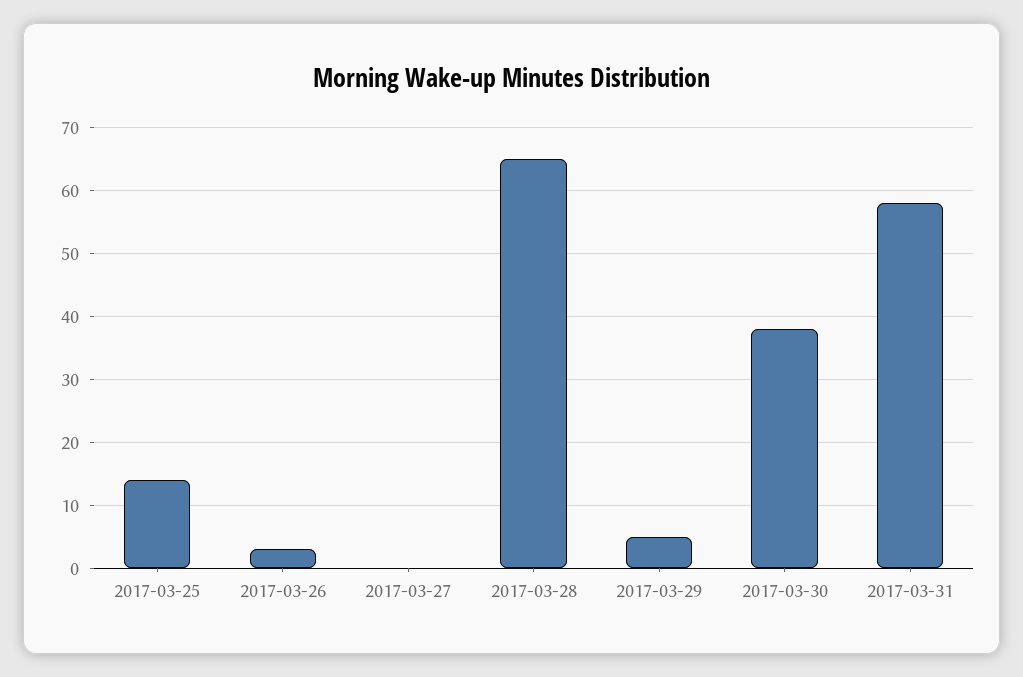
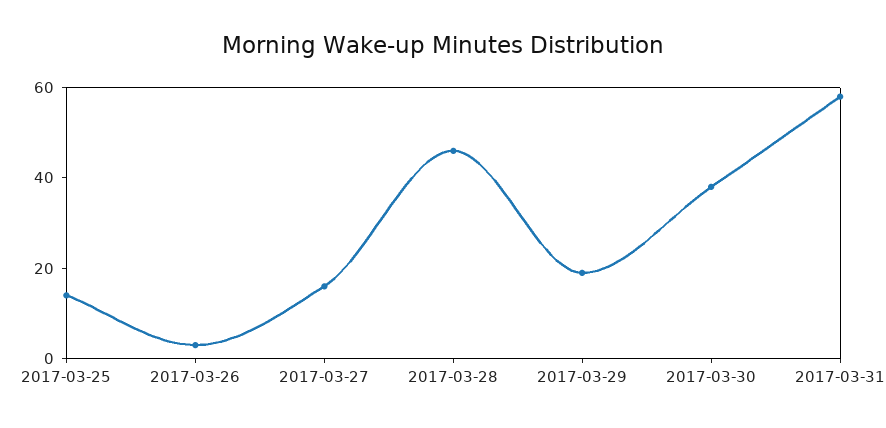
2017-03-27: 0 -> 15
2017-03-28: 65 -> 45
2017-03-29: 5 -> 20

